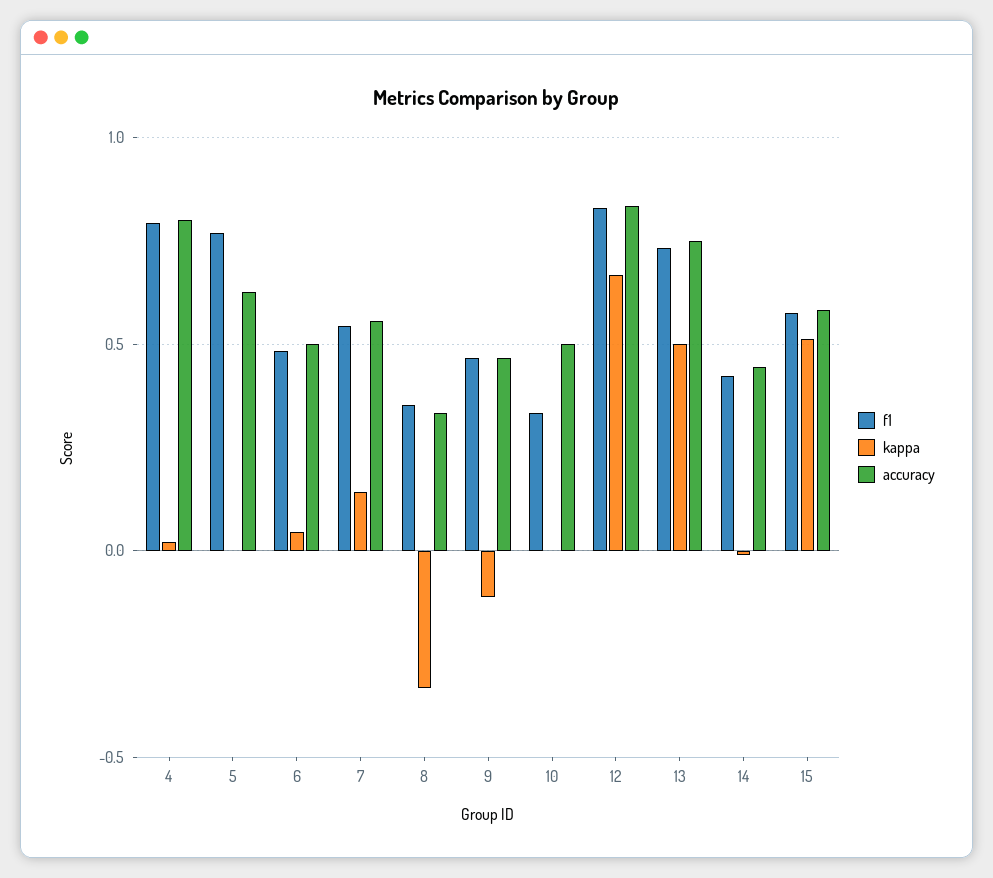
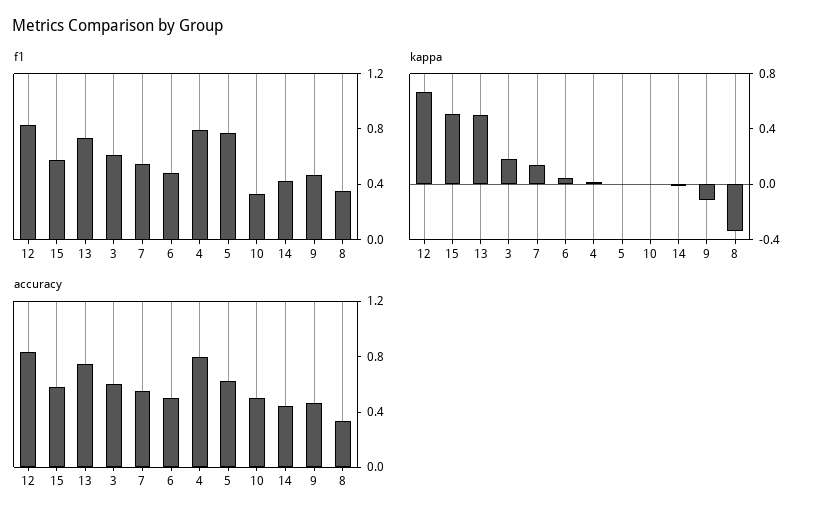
f1, 3: none -> 0.6
kappa, 3: none -> 0.2
accuracy, 3: none -> 0.6

